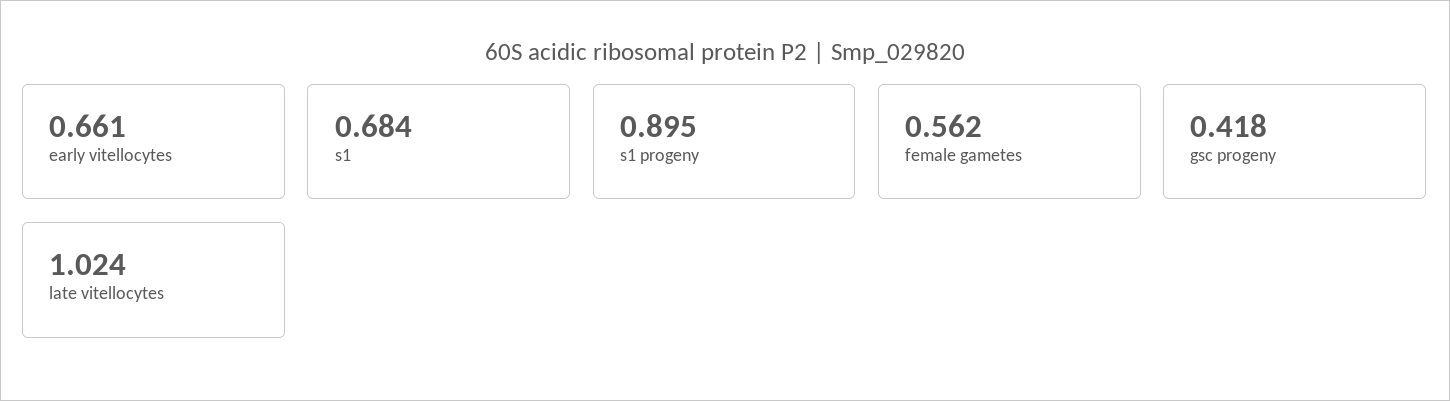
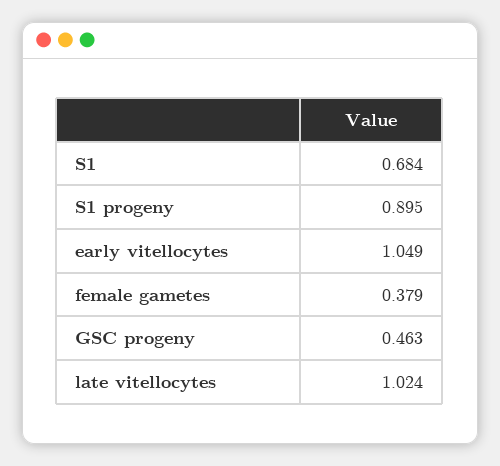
early vitellocytes: 0.661 -> 1.049
female gametes: 0.562 -> 0.379
gsc progeny: 0.418 -> 0.463

